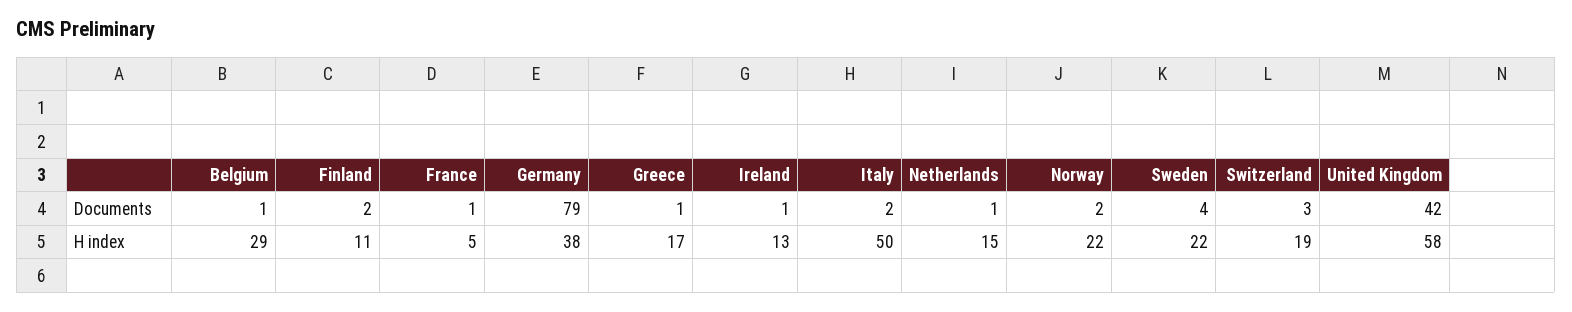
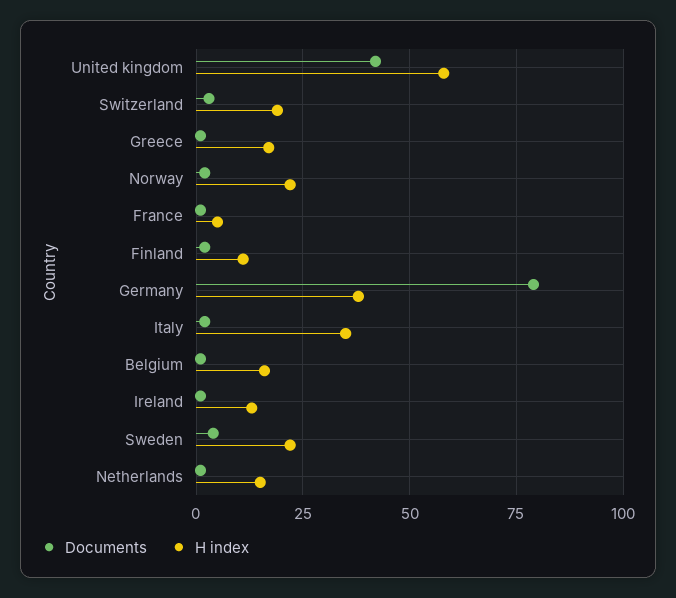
H index, Belgium: 29 -> 15
H index, Italy: 50 -> 35

